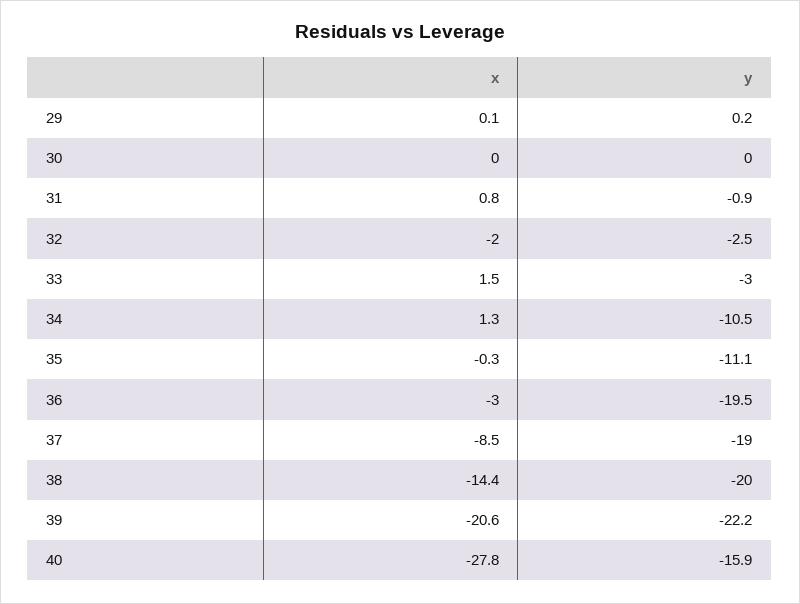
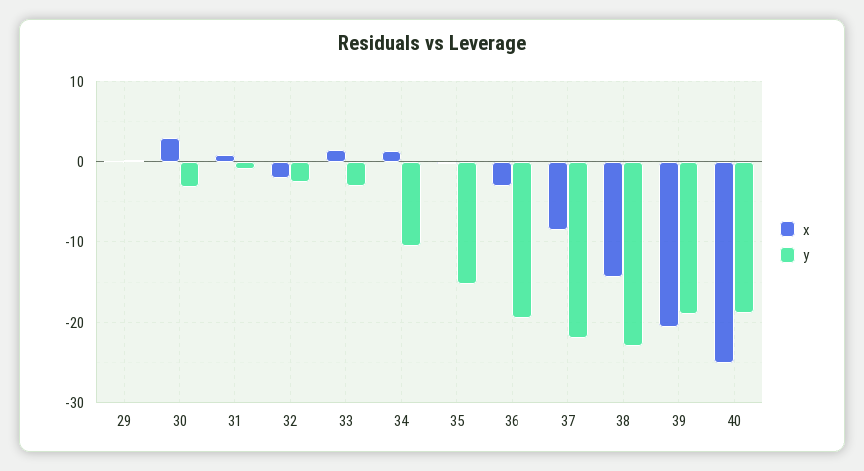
x, 30: 0 -> 3
y, 30: 0 -> -3
y, 35: -11.1 -> -15
y, 37: -19 -> -22
y, 38: -20 -> -23
y, 39: -22.2 -> -19
x, 40: -27.8 -> -25
y, 40: -15.9 -> -19

